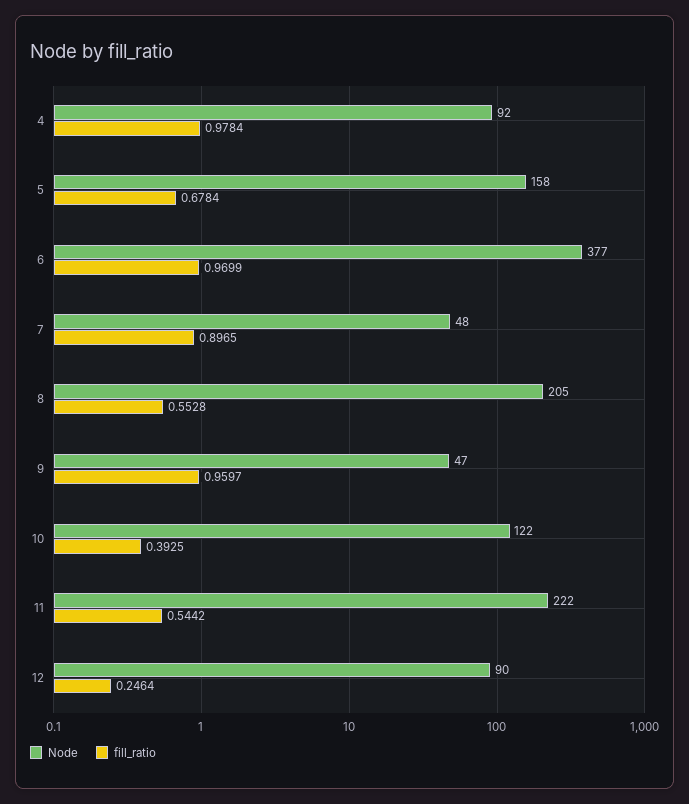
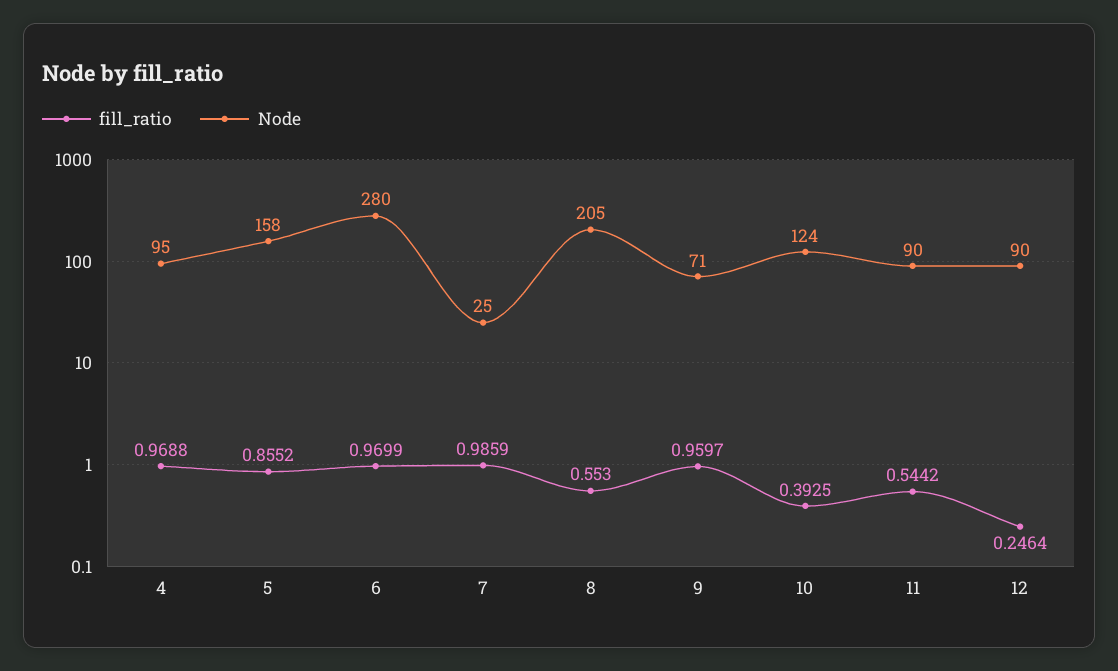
Node, 4: 92 -> 95
fill_ratio, 4: 0.9784 -> 0.9688
fill_ratio, 5: 0.6784 -> 0.8552
Node, 6: 377 -> 280
Node, 7: 48 -> 25
fill_ratio, 7: 0.8965 -> 0.9859
fill_ratio, 8: 0.5528 -> 0.553
Node, 9: 47 -> 71
Node, 10: 122 -> 124
Node, 11: 222 -> 90

